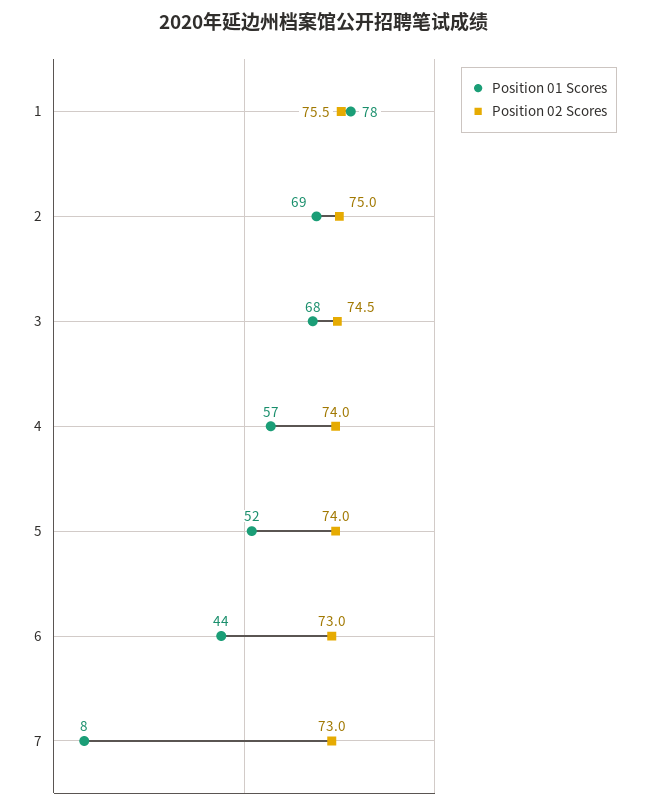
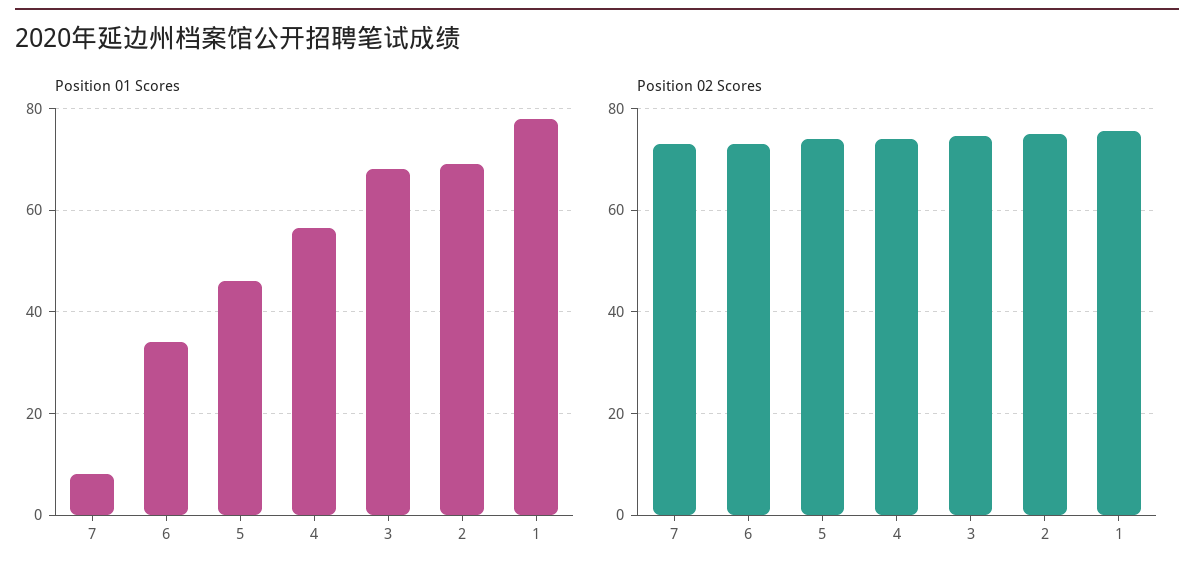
Position 01 Scores, 5: 52 -> 46
Position 01 Scores, 6: 44 -> 34

